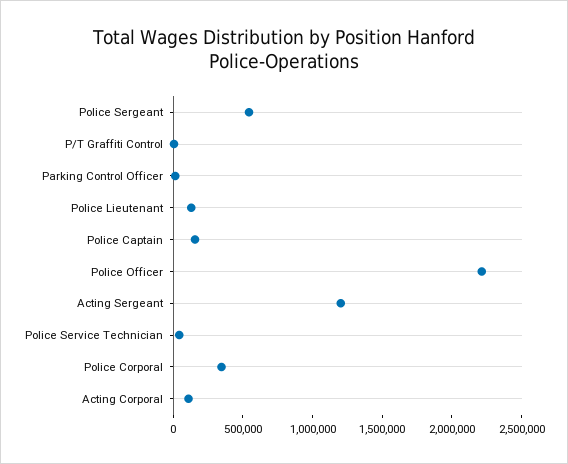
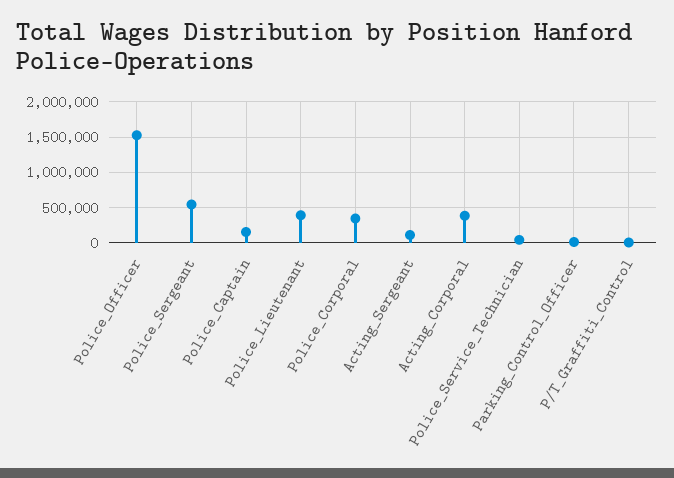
Police Lieutenant: 100000 -> 400000
Police Officer: 2200000 -> 1500000
Acting Sergeant: 1200000 -> 100000
Acting Corporal: 100000 -> 400000

